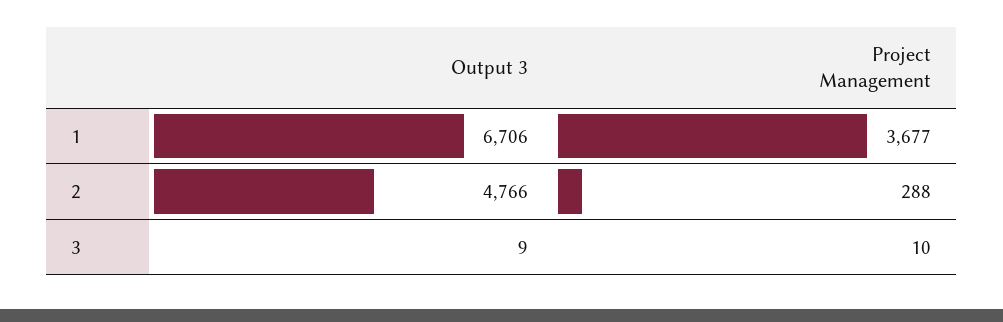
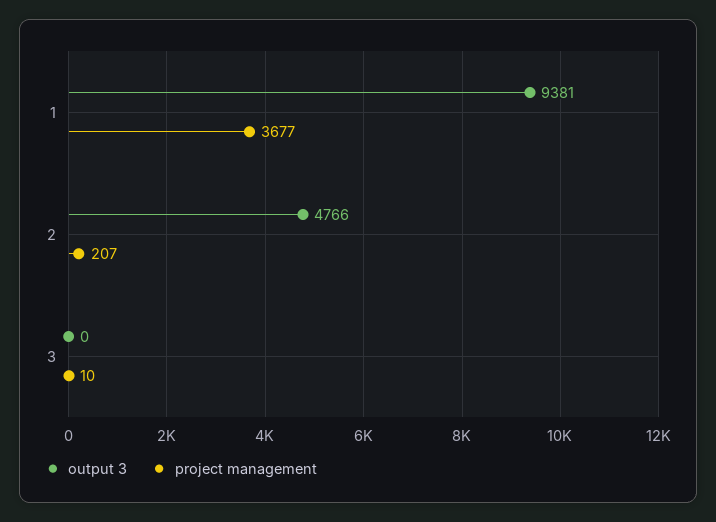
Output 3, 1: 6706 -> 9381
Project Management, 2: 288 -> 207
Output 3, 3: 9 -> 0

